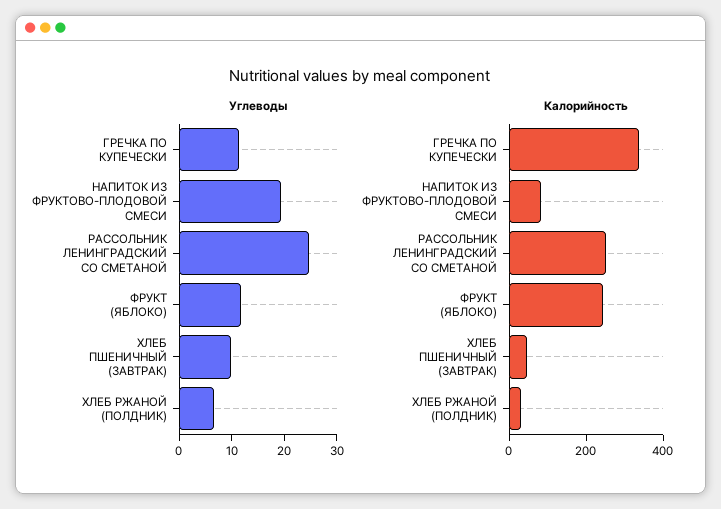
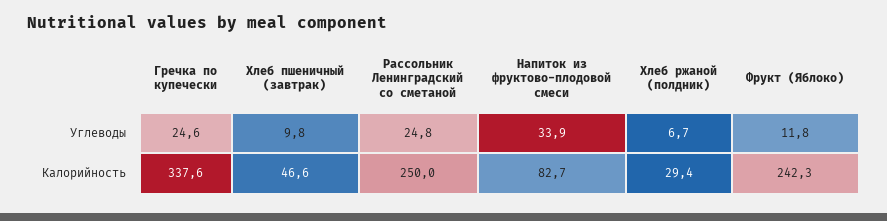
Углеводы, ГРЕЧКА ПО КУПЕЧЕСКИ: 12 -> 24.6
Углеводы, НАПИТОК ИЗ ФРУКТОВО-ПЛОДОВОЙ СМЕСИ: 20 -> 33.9

